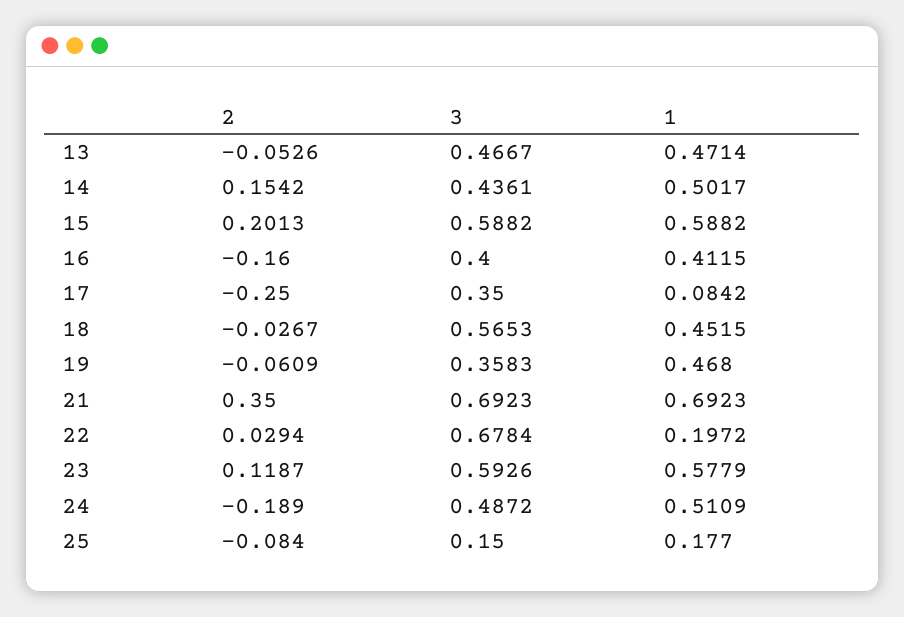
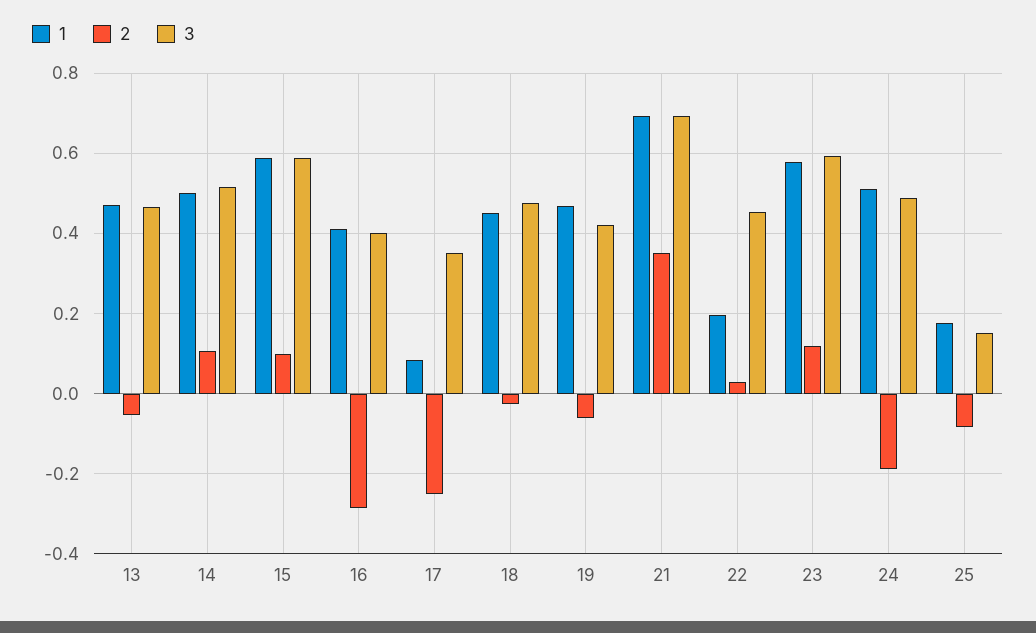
2, 14: 0.1542 -> 0.1
3, 14: 0.4361 -> 0.52
2, 15: 0.2013 -> 0.1
2, 16: -0.16 -> -0.28
3, 18: 0.5653 -> 0.48
3, 19: 0.3583 -> 0.42
3, 22: 0.6784 -> 0.46

